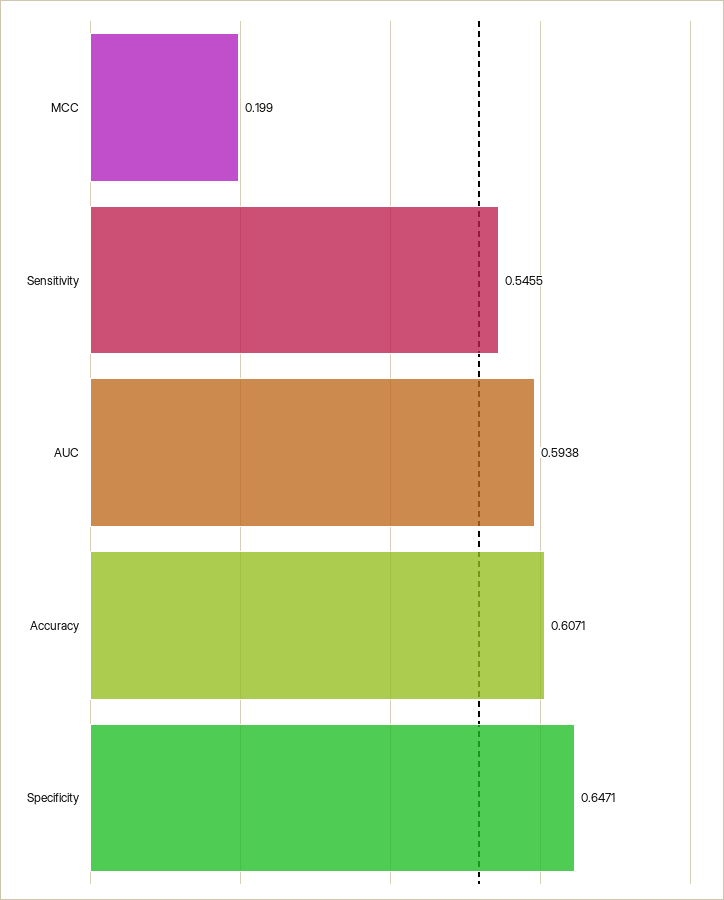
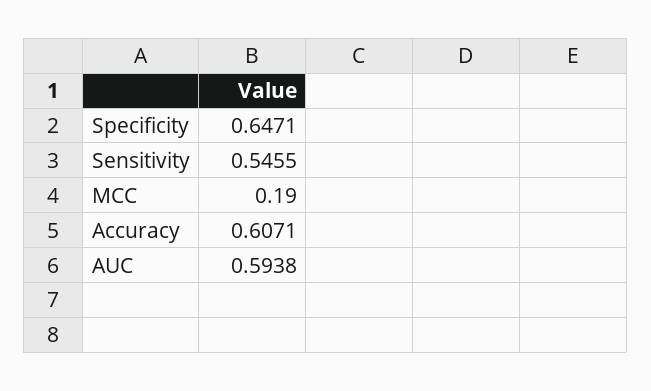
MCC: 0.199 -> 0.19

